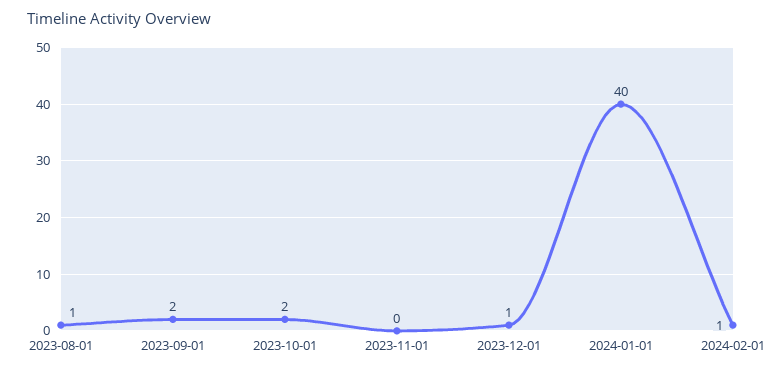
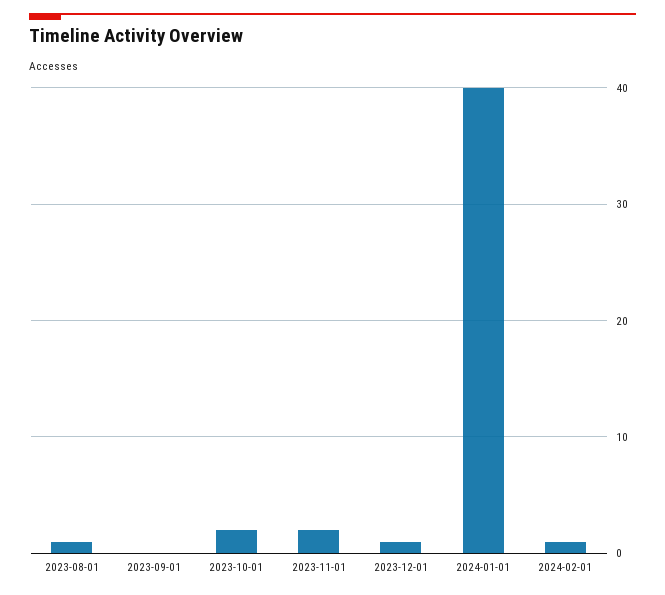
2023-09-01: 2 -> 0
2023-11-01: 0 -> 2

